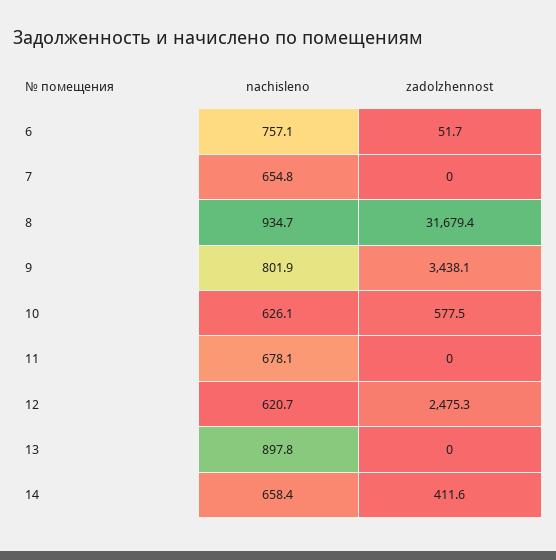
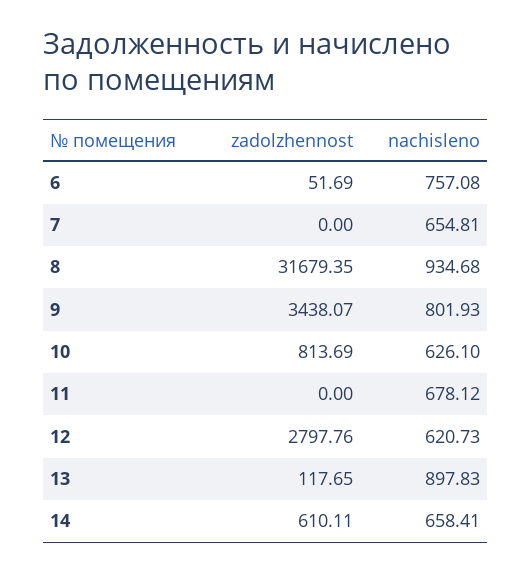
zadolzhennost, 10: 577.5 -> 813.69
zadolzhennost, 12: 2475.3 -> 2797.76
zadolzhennost, 13: 0 -> 117.65
zadolzhennost, 14: 411.6 -> 610.11

